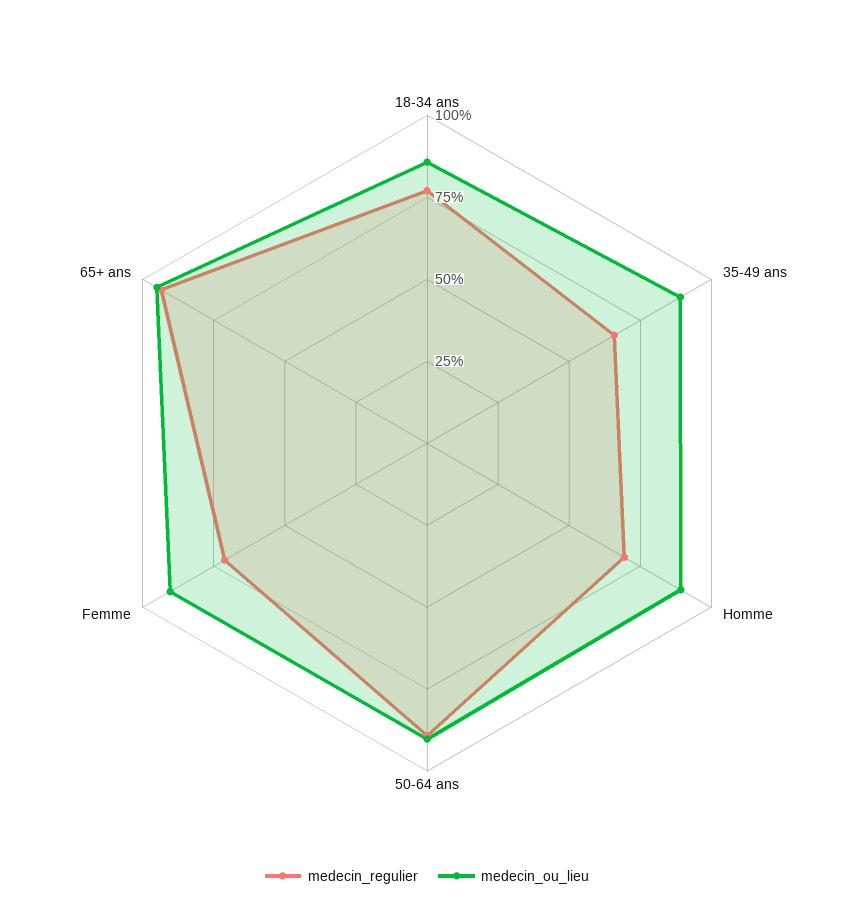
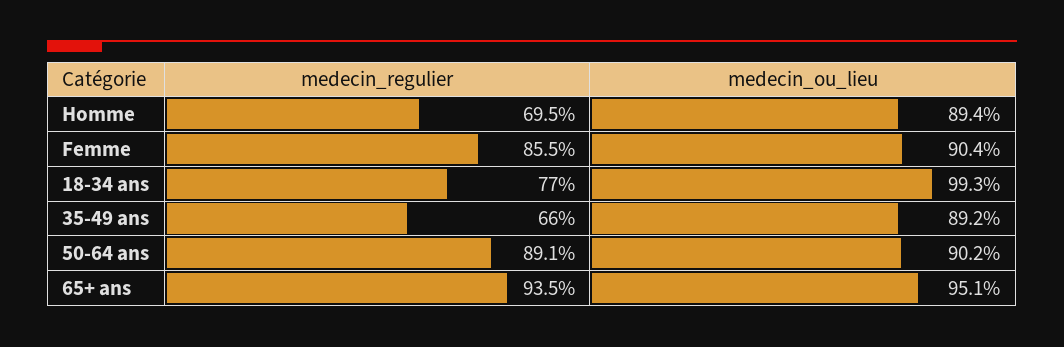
medecin_ou_lieu, 18-34 ans: 85 -> 99.3
medecin_regulier, Femme: 70 -> 85.5

